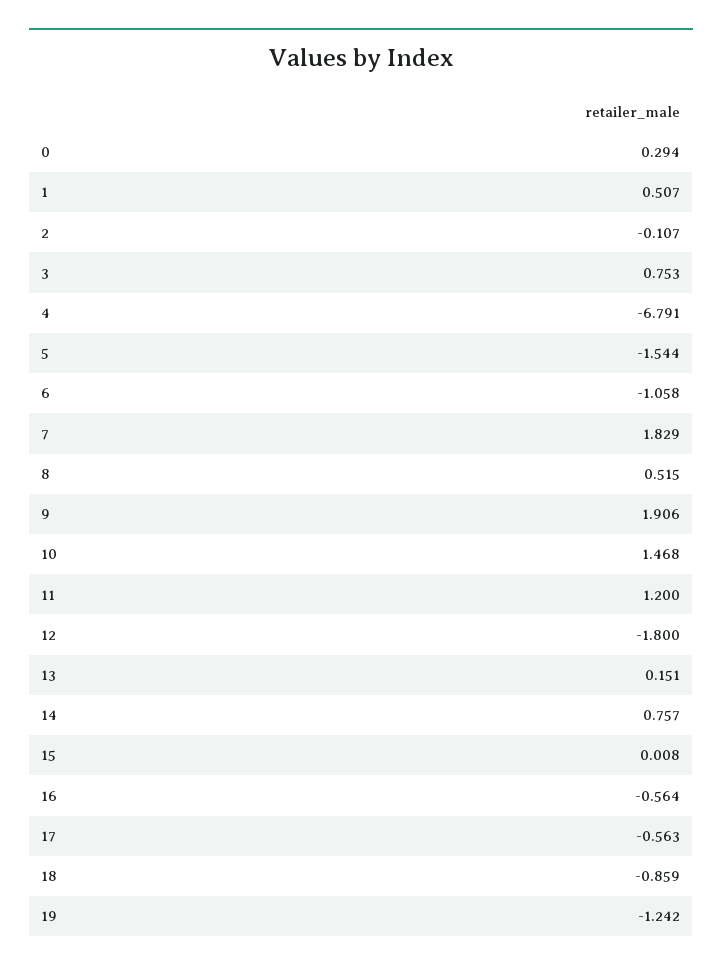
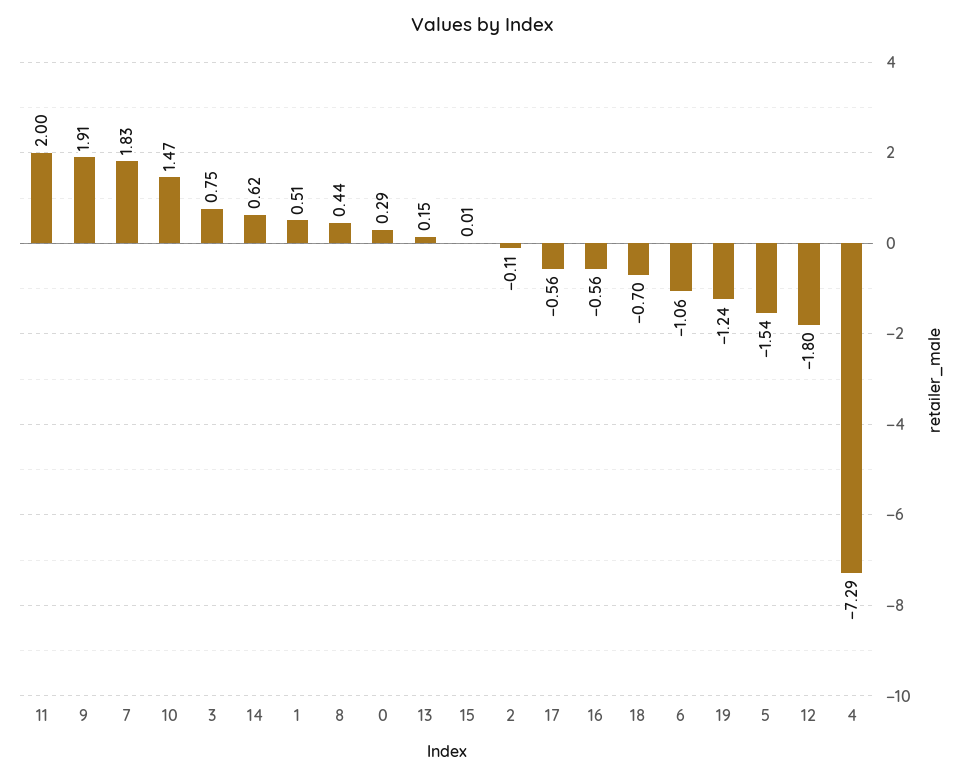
4: -6.791 -> -7.29
8: 0.515 -> 0.44
11: 1.2 -> 2
14: 0.757 -> 0.62
18: -0.859 -> -0.7

